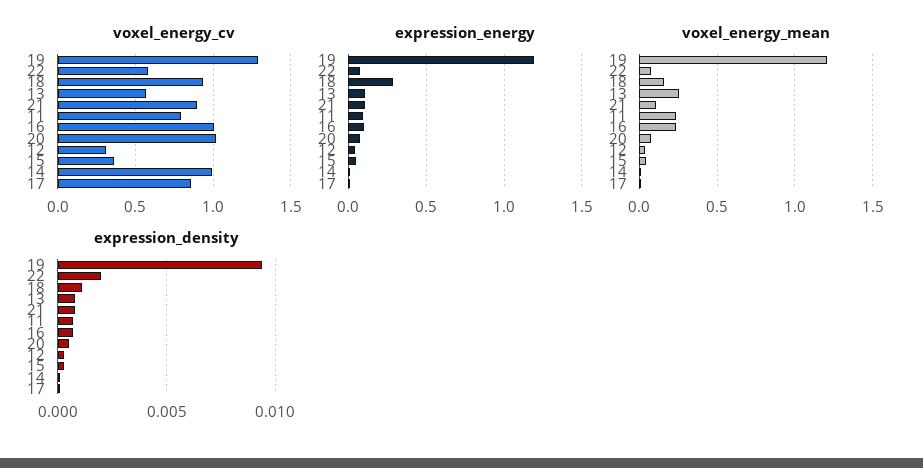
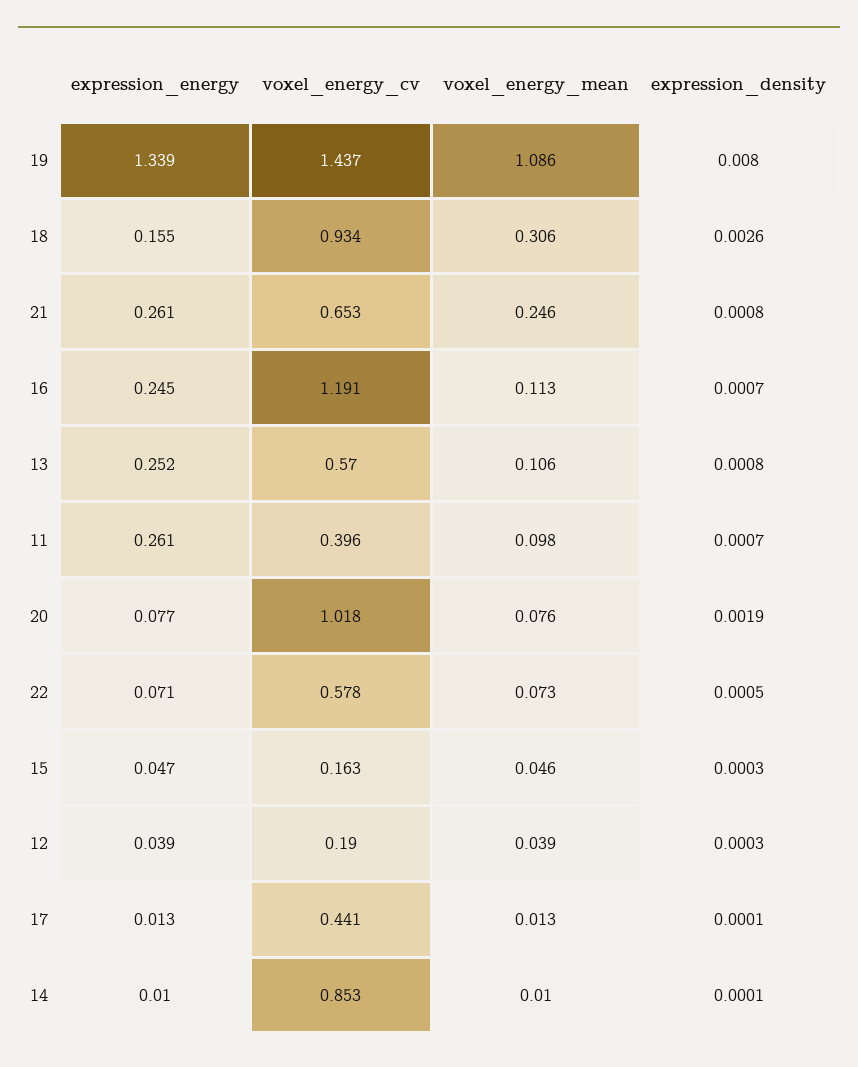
voxel_energy_cv, 19: 1.3 -> 1.437
voxel_energy_cv, 21: 0.9 -> 0.653
voxel_energy_cv, 11: 0.8 -> 0.396
voxel_energy_cv, 16: 1 -> 1.191
voxel_energy_cv, 12: 0.3 -> 0.19
voxel_energy_cv, 15: 0.35 -> 0.163
voxel_energy_cv, 14: 1 -> 0.853
voxel_energy_cv, 17: 0.85 -> 0.441
expression_energy, 19: 1.2 -> 1.339
expression_energy, 18: 0.3 -> 0.155
expression_energy, 13: 0.1 -> 0.252
expression_energy, 21: 0.1 -> 0.261
expression_energy, 11: 0.1 -> 0.261
expression_energy, 16: 0.1 -> 0.245
voxel_energy_mean, 19: 1.2 -> 1.086
voxel_energy_mean, 18: 0.15 -> 0.306
voxel_energy_mean, 13: 0.25 -> 0.106
voxel_energy_mean, 21: 0.1 -> 0.246
voxel_energy_mean, 11: 0.25 -> 0.098
voxel_energy_mean, 16: 0.25 -> 0.113
expression_density, 19: 0.0095 -> 0.008
expression_density, 22: 0.002 -> 0.0005
expression_density, 18: 0.001 -> 0.0026
expression_density, 20: 0.0005 -> 0.0019

